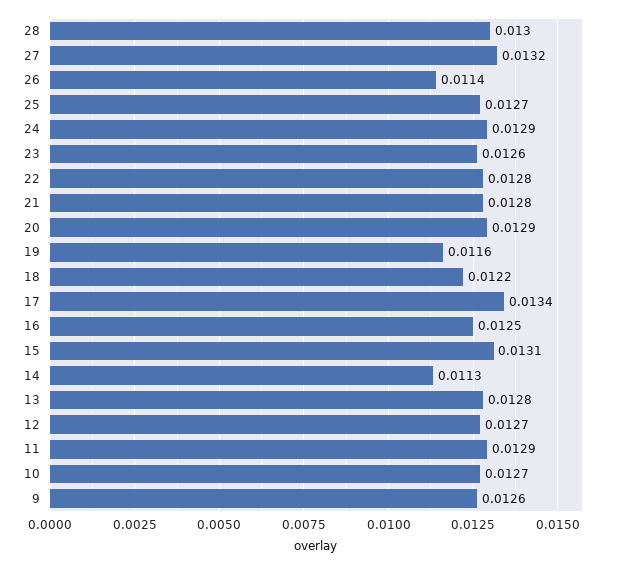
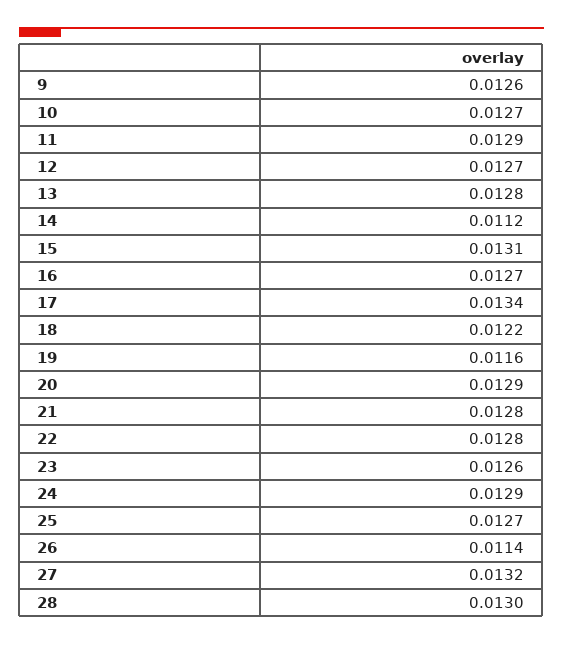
16: 0.0125 -> 0.0127
14: 0.0113 -> 0.0112

